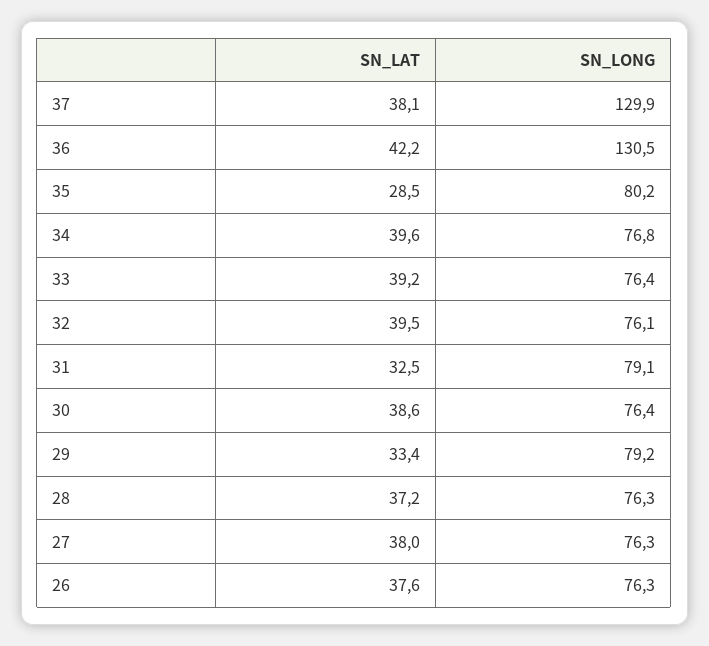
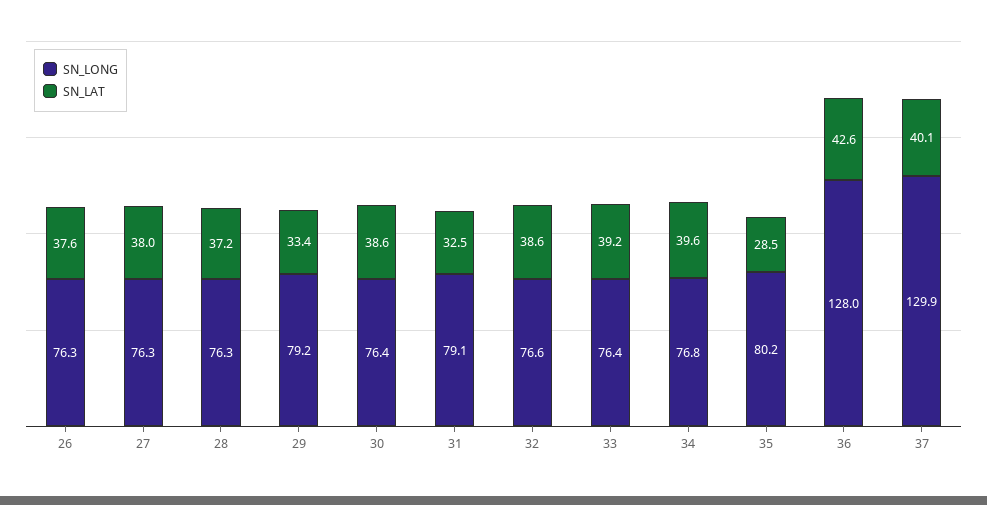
SN_LAT, 37: 38.1 -> 40.1
SN_LAT, 36: 42.2 -> 42.6
SN_LONG, 36: 130.5 -> 128
SN_LAT, 32: 39.5 -> 38.6
SN_LONG, 32: 76.1 -> 76.6

